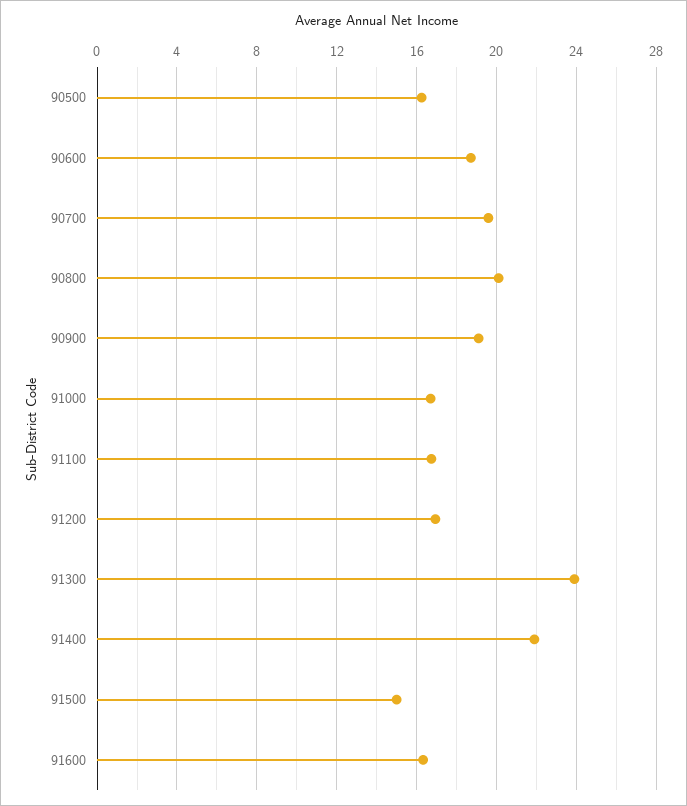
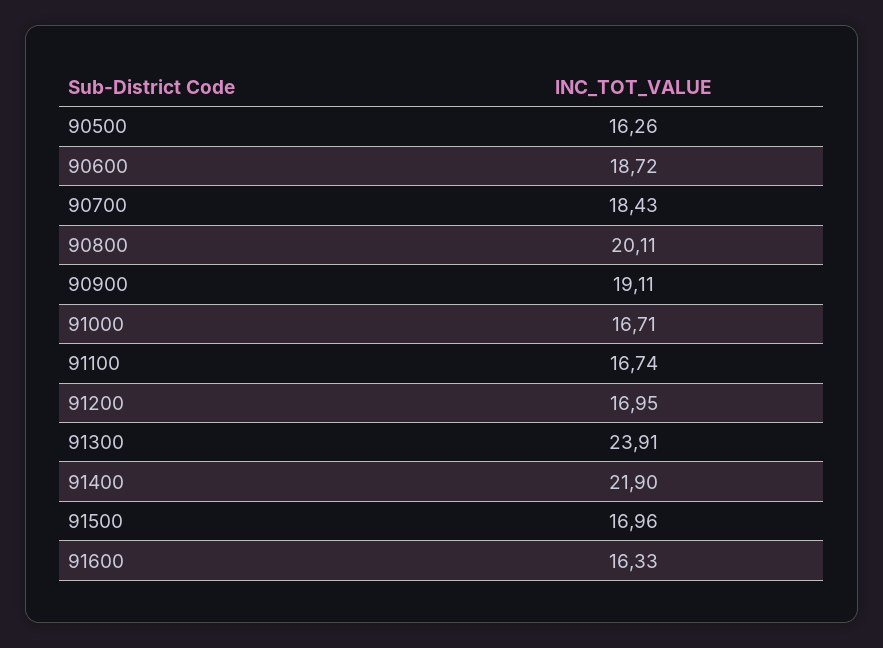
90700: 19.5 -> 18.43
91500: 15 -> 16.96

